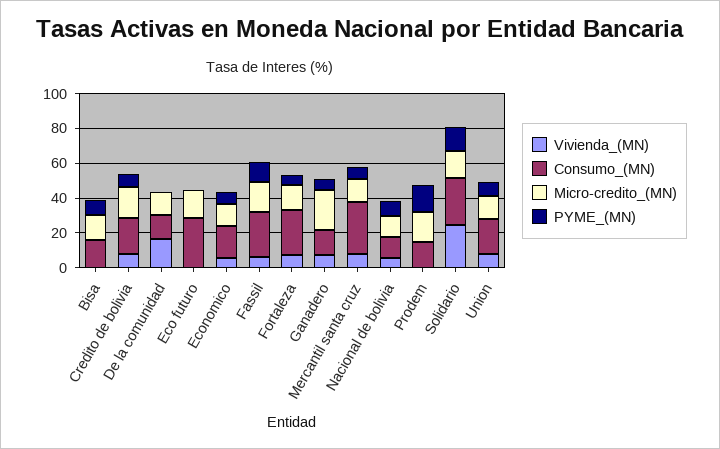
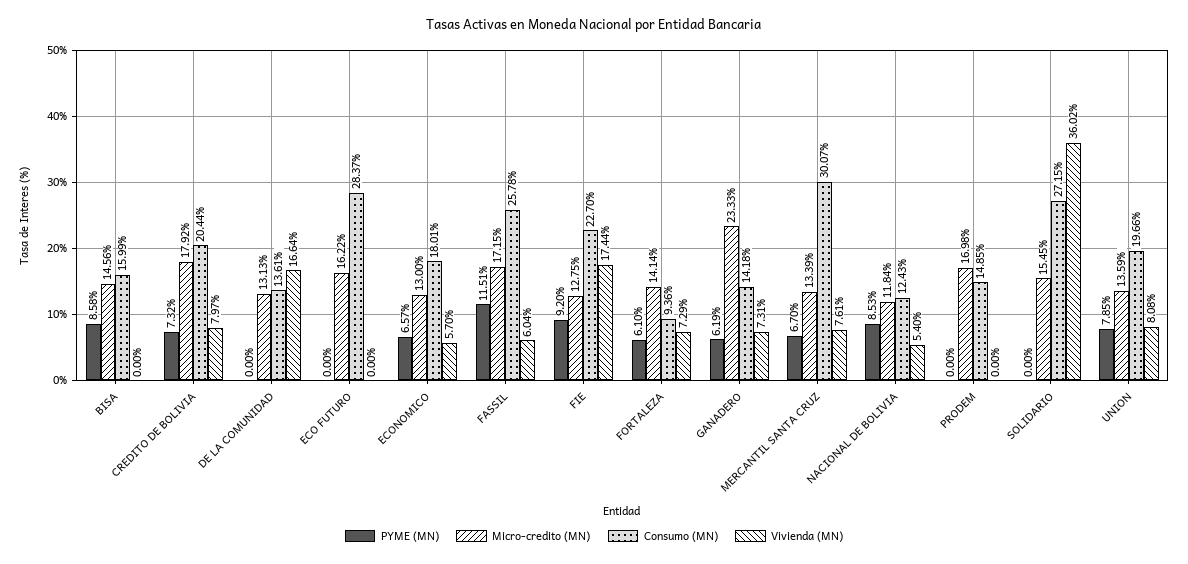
Consumo_(MN), Fortaleza: 25 -> 9.36
PYME_(MN), Prodem: 15 -> 0
Vivienda_(MN), Solidario: 25 -> 36.02
PYME_(MN), Solidario: 15 -> 0
PYME_(MN), FIE: none -> 9.2
Micro-credito_(MN), FIE: none -> 12.75
Consumo_(MN), FIE: none -> 22.7
Vivienda_(MN), FIE: none -> 17.44

